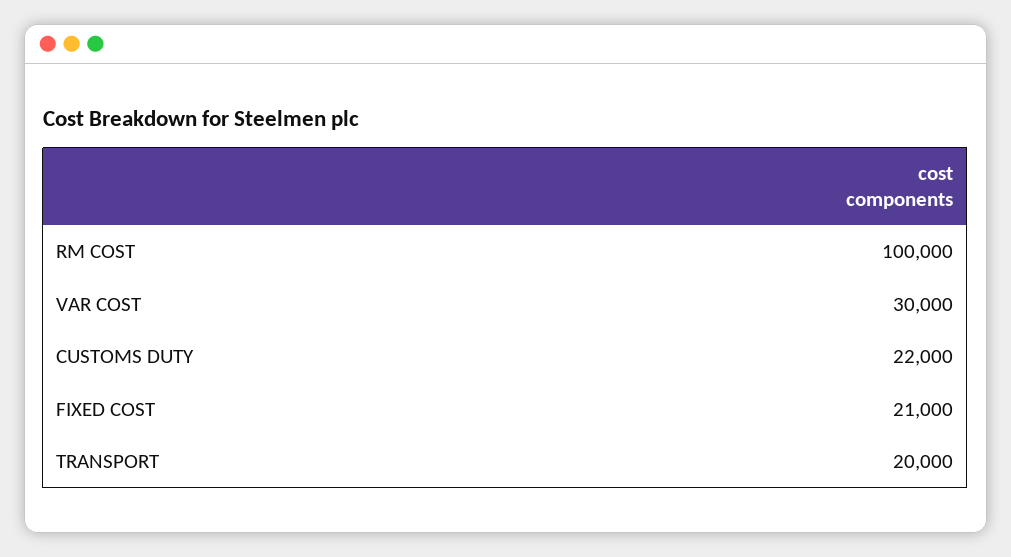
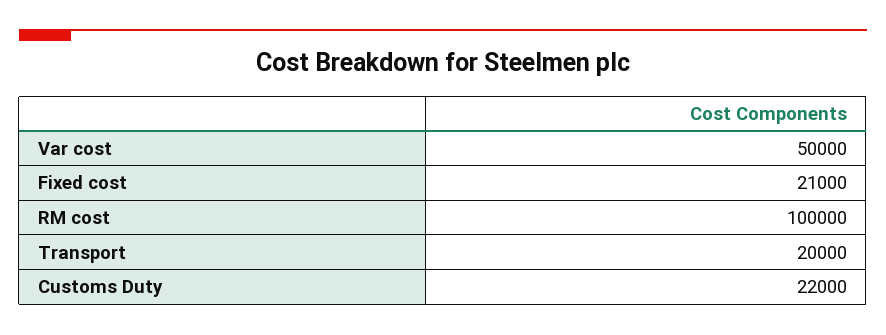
VAR COST: 30000 -> 50000

